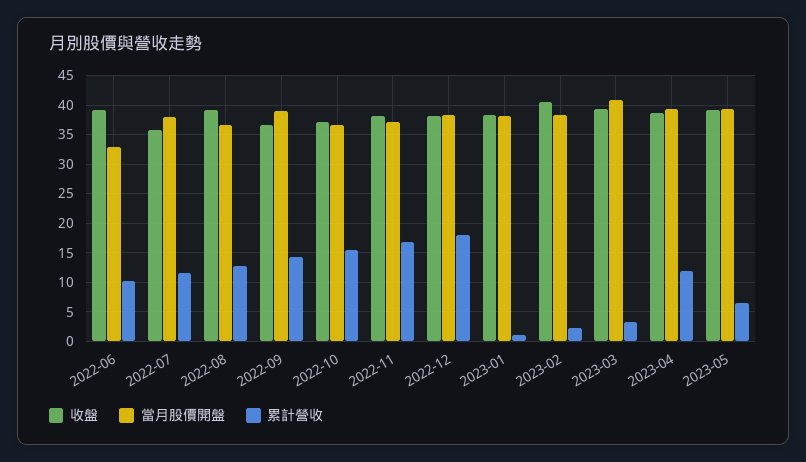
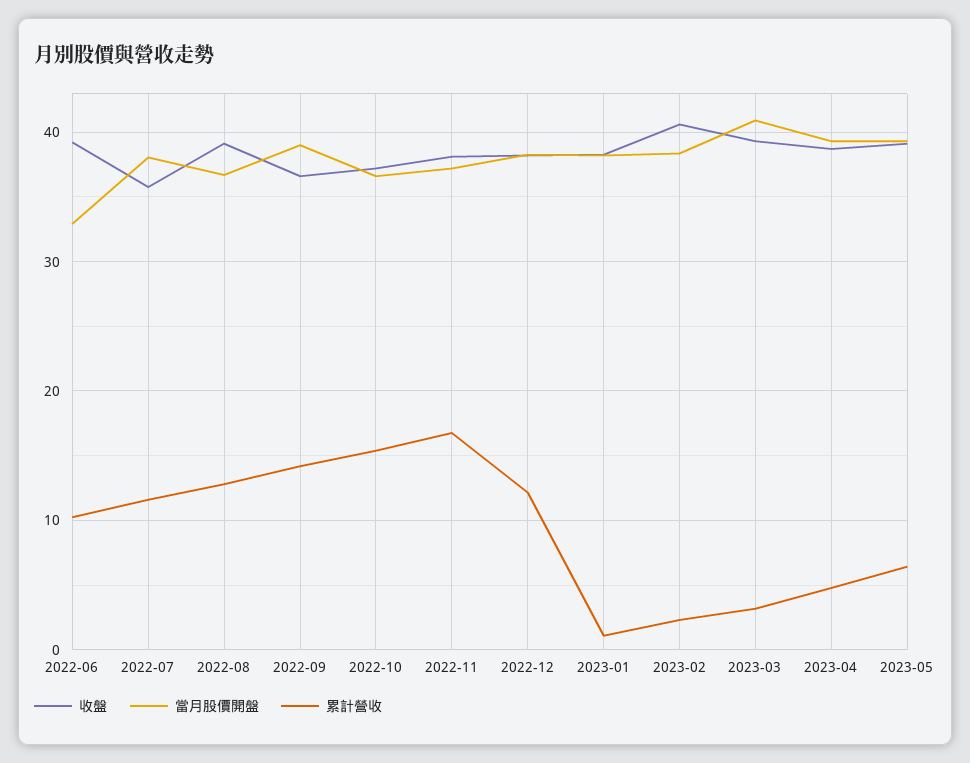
累計營收, 2022-12: 17.5 -> 12
累計營收, 2023-04: 12.5 -> 5

